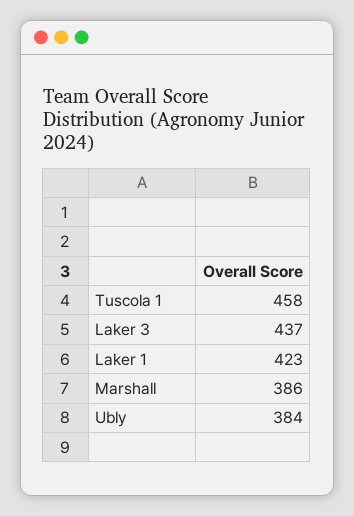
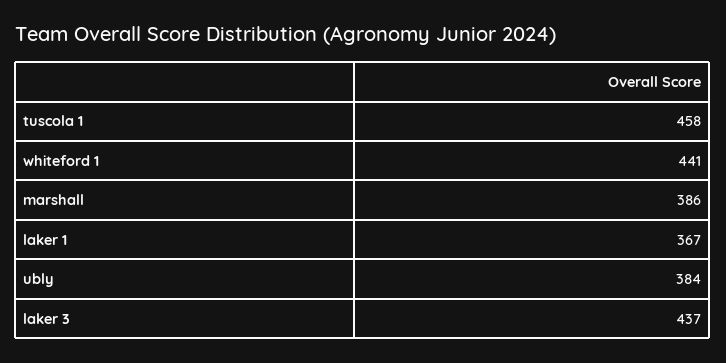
Laker 1: 423 -> 367
whiteford 1: none -> 441

